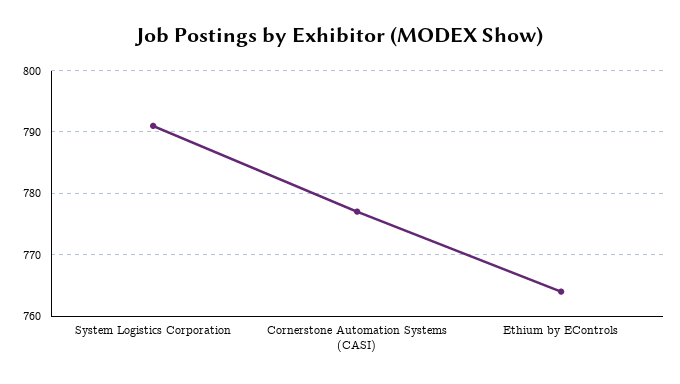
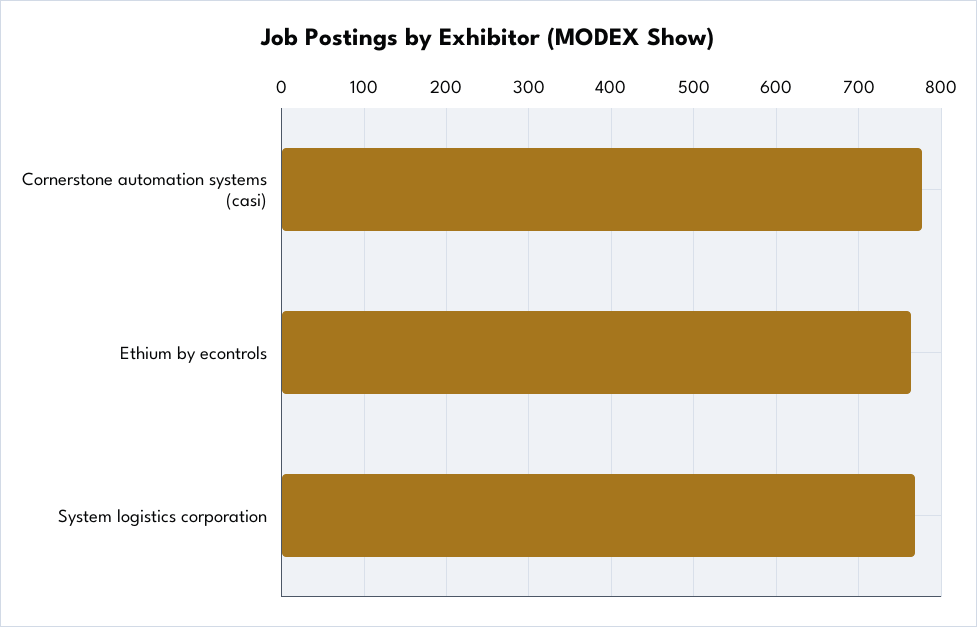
System Logistics Corporation: 791 -> 770

